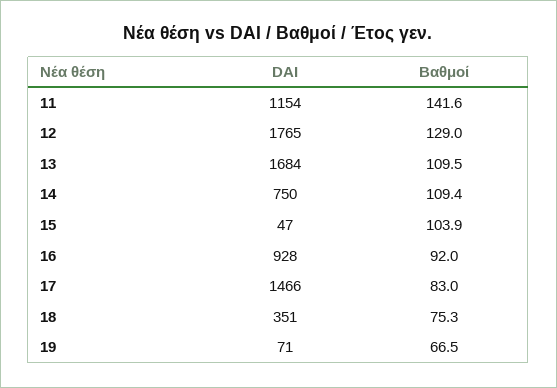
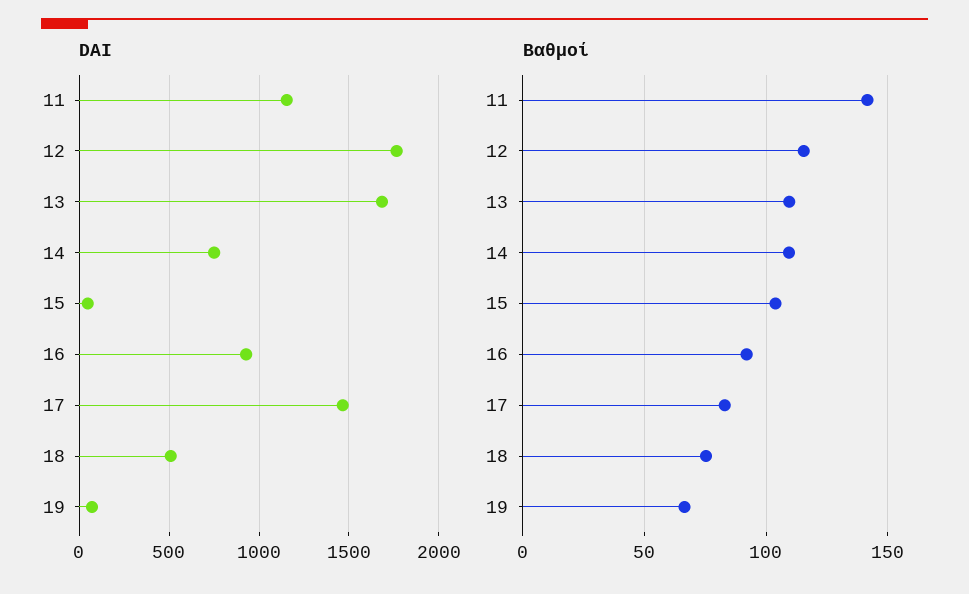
Βαθμοί, 12: 129 -> 115
DAI, 18: 351 -> 500

